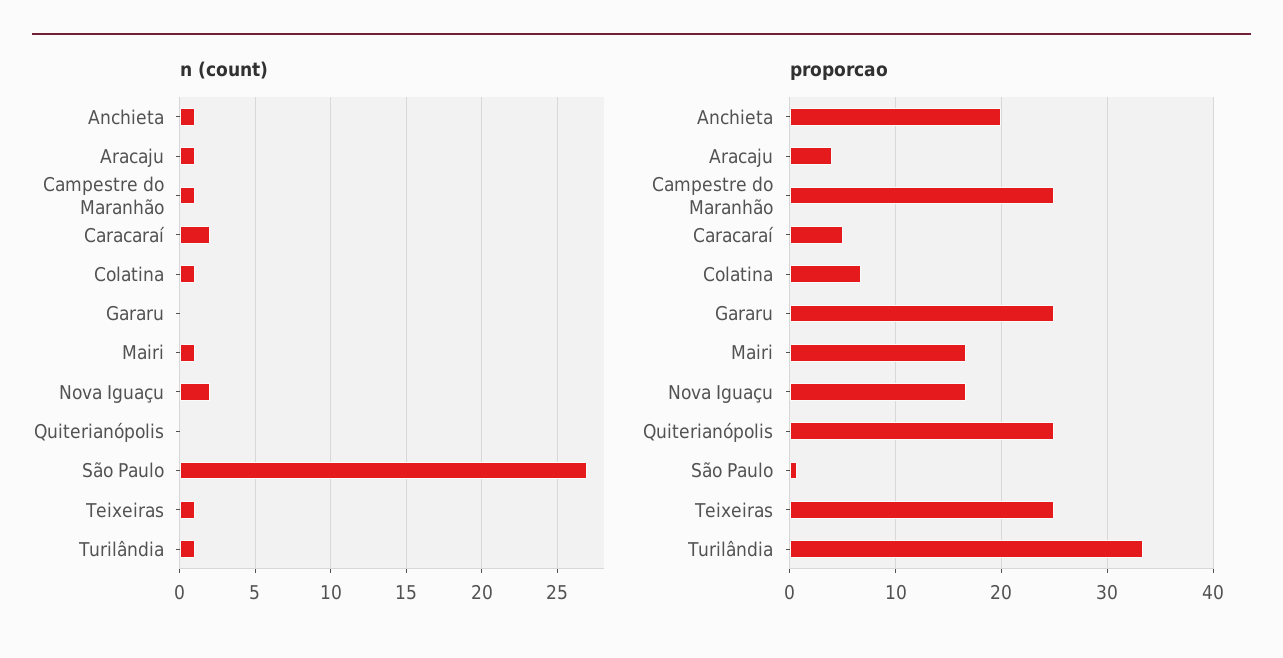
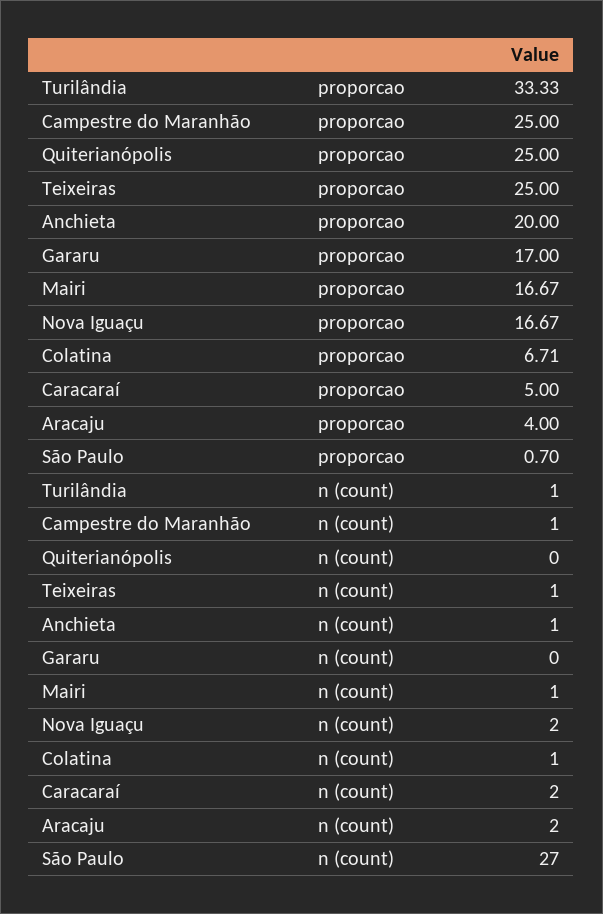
n (count), Aracaju: 1 -> 2
proporcao, Gararu: 25 -> 17

